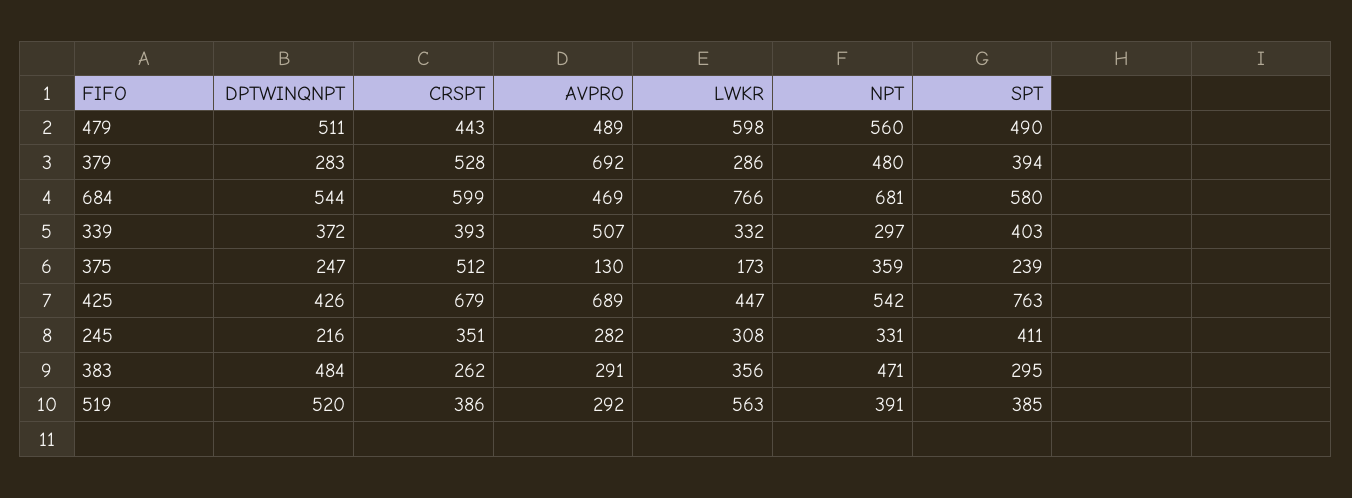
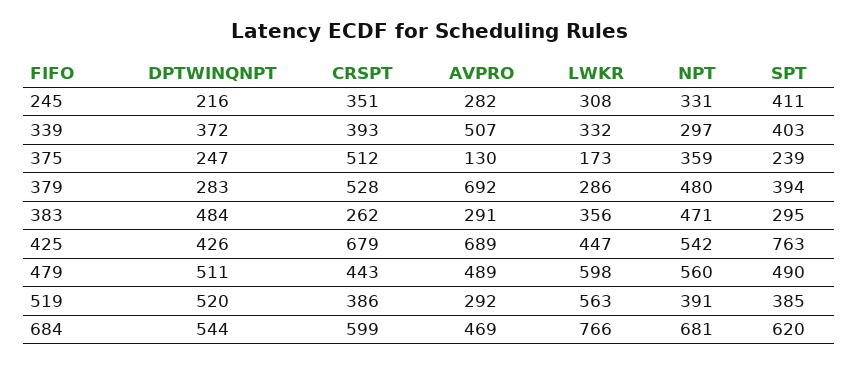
SPT, 684: 580 -> 620

